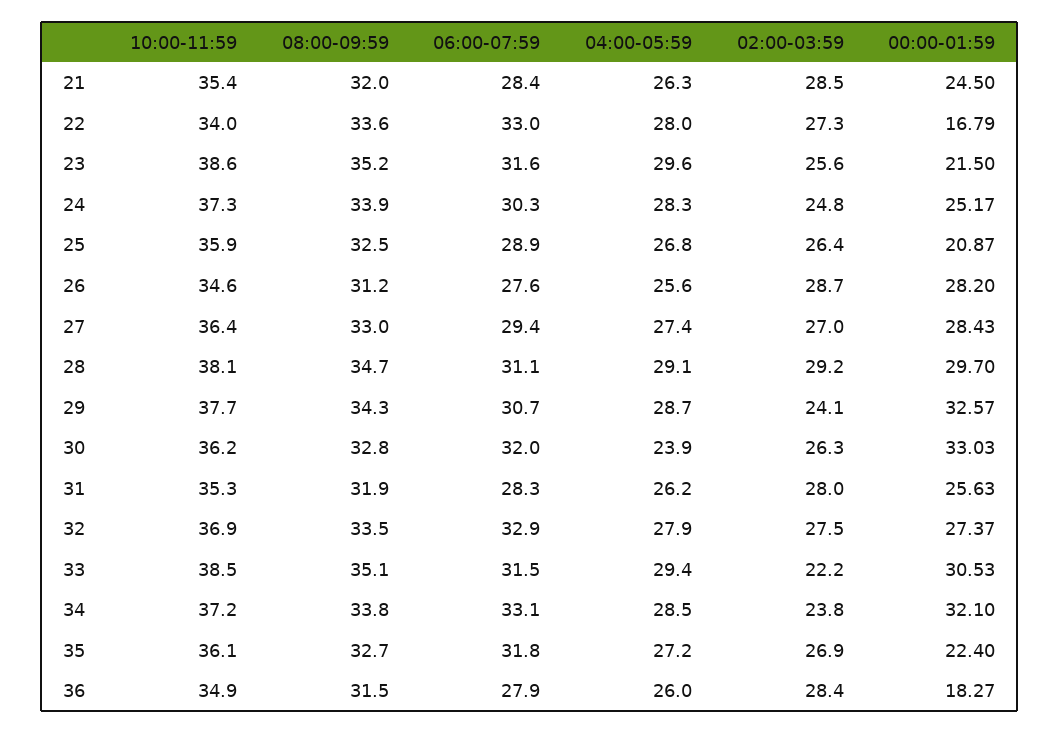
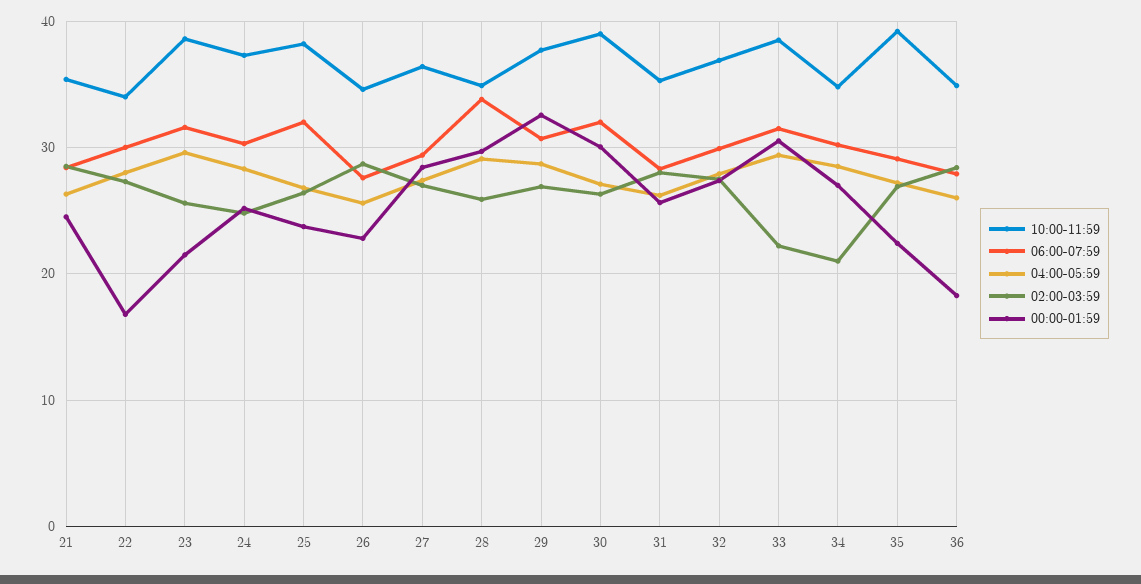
08:00-09:59, 21: 32 -> none
08:00-09:59, 22: 33.6 -> none
06:00-07:59, 22: 33 -> 30
08:00-09:59, 23: 35.2 -> none
08:00-09:59, 24: 33.9 -> none
10:00-11:59, 25: 35.9 -> 38
08:00-09:59, 25: 32.5 -> none
06:00-07:59, 25: 28.9 -> 32
00:00-01:59, 25: 20.87 -> 24
08:00-09:59, 26: 31.2 -> none
00:00-01:59, 26: 28.2 -> 23
08:00-09:59, 27: 33 -> none
10:00-11:59, 28: 38.1 -> 35
08:00-09:59, 28: 34.7 -> none
06:00-07:59, 28: 31.1 -> 34
02:00-03:59, 28: 29.2 -> 26
08:00-09:59, 29: 34.3 -> none
02:00-03:59, 29: 24.1 -> 27
10:00-11:59, 30: 36.2 -> 39
08:00-09:59, 30: 32.8 -> none
04:00-05:59, 30: 23.9 -> 27
00:00-01:59, 30: 33.03 -> 30
08:00-09:59, 31: 31.9 -> none
08:00-09:59, 32: 33.5 -> none
06:00-07:59, 32: 32.9 -> 30
08:00-09:59, 33: 35.1 -> none
10:00-11:59, 34: 37.2 -> 35
08:00-09:59, 34: 33.8 -> none
06:00-07:59, 34: 33.1 -> 30
02:00-03:59, 34: 23.8 -> 21
00:00-01:59, 34: 32.1 -> 27
10:00-11:59, 35: 36.1 -> 39
08:00-09:59, 35: 32.7 -> none
06:00-07:59, 35: 31.8 -> 29
08:00-09:59, 36: 31.5 -> none

